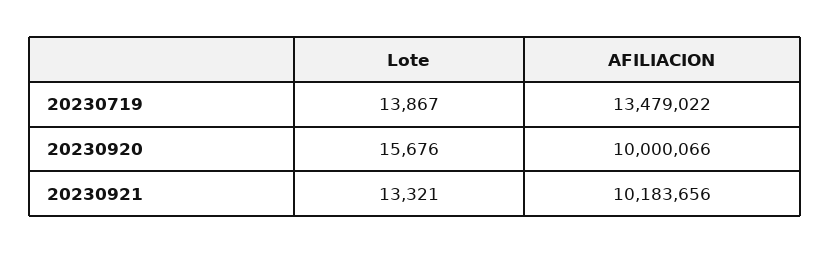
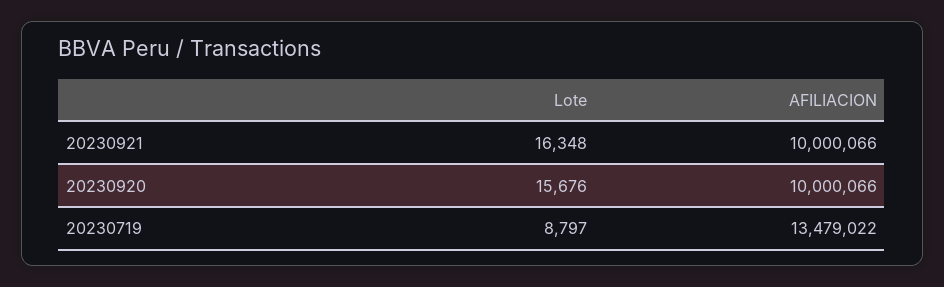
Lote, 20230719: 13867 -> 8797
Lote, 20230921: 13321 -> 16348
AFILIACION, 20230921: 10183656 -> 10000066

